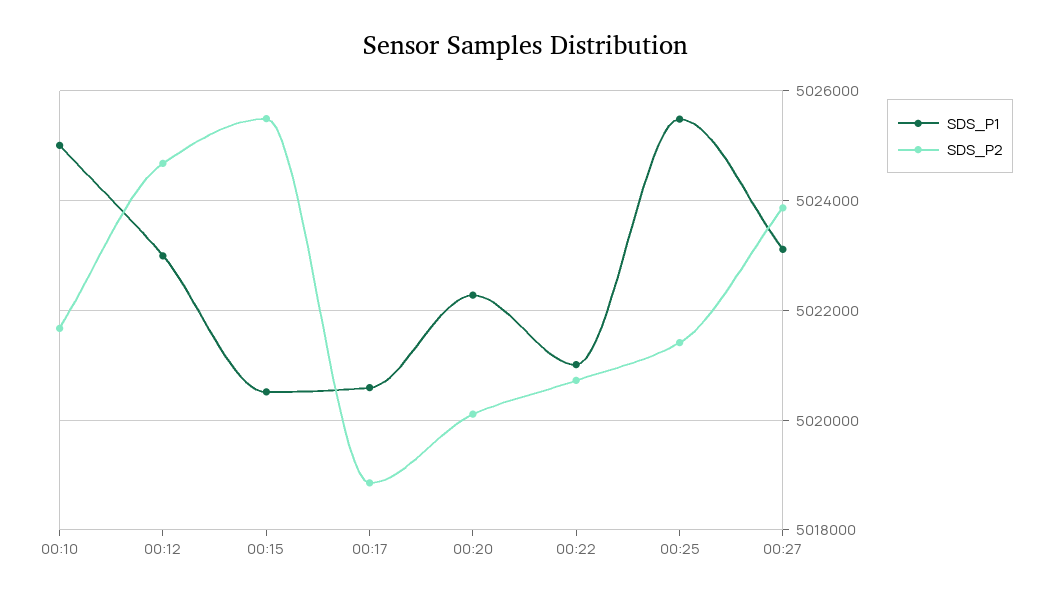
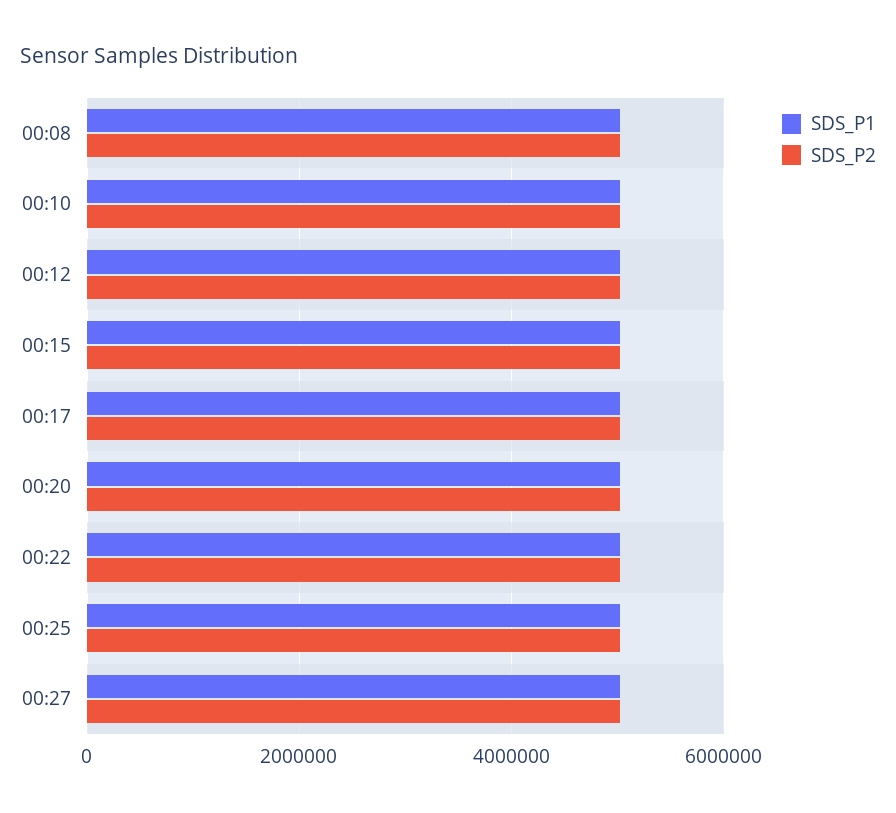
SDS_P1, 00:08: none -> 5000000
SDS_P2, 00:08: none -> 5000000

